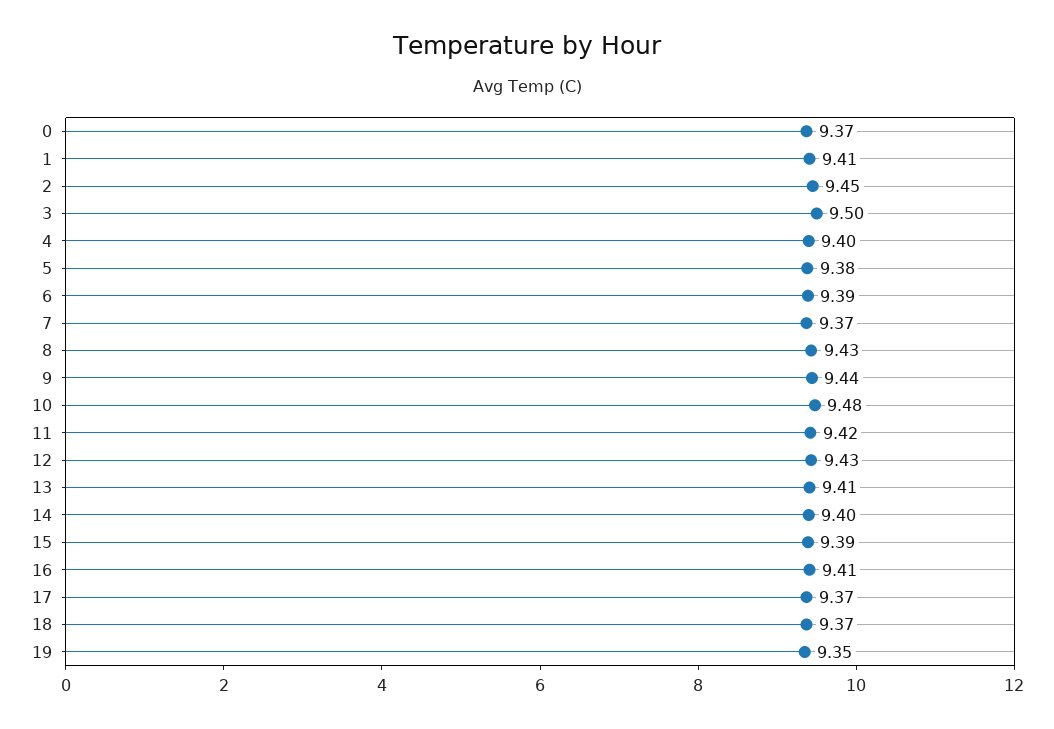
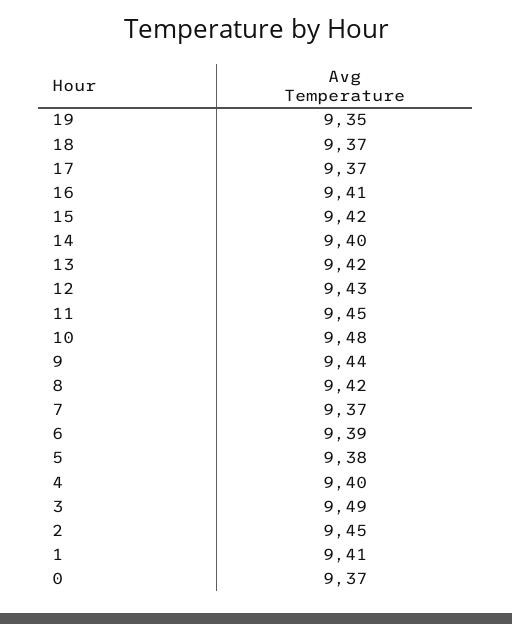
3: 9.5 -> 9.49
8: 9.43 -> 9.42
11: 9.42 -> 9.45
13: 9.41 -> 9.42
15: 9.39 -> 9.42

